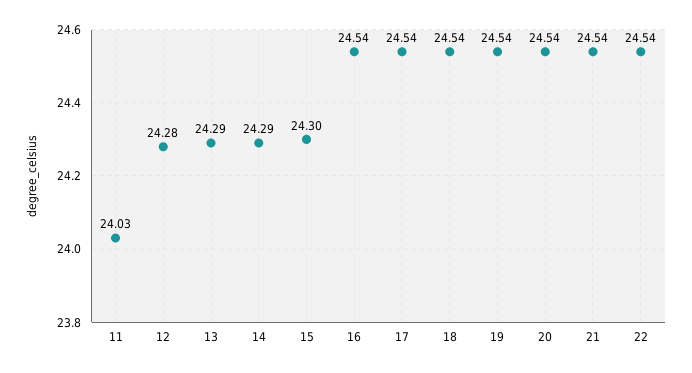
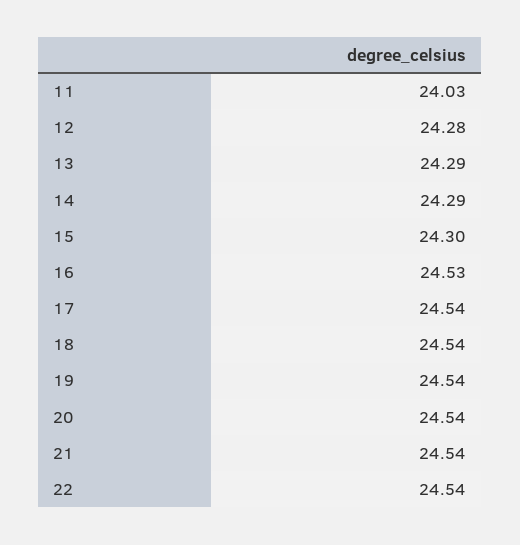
16: 24.54 -> 24.53

